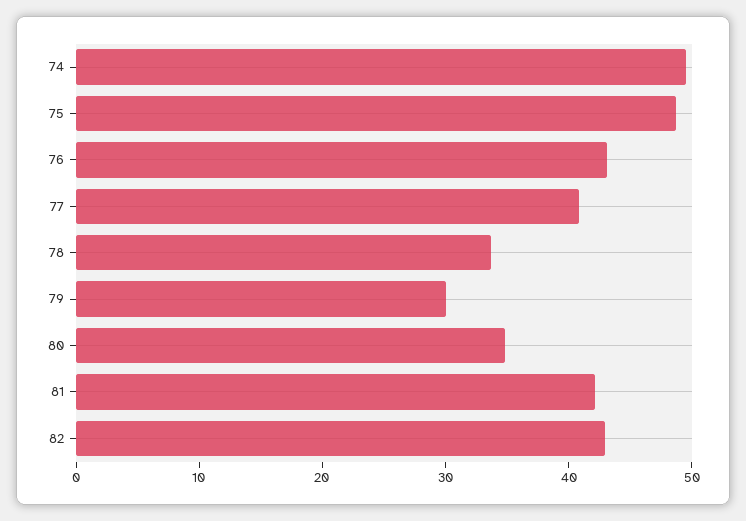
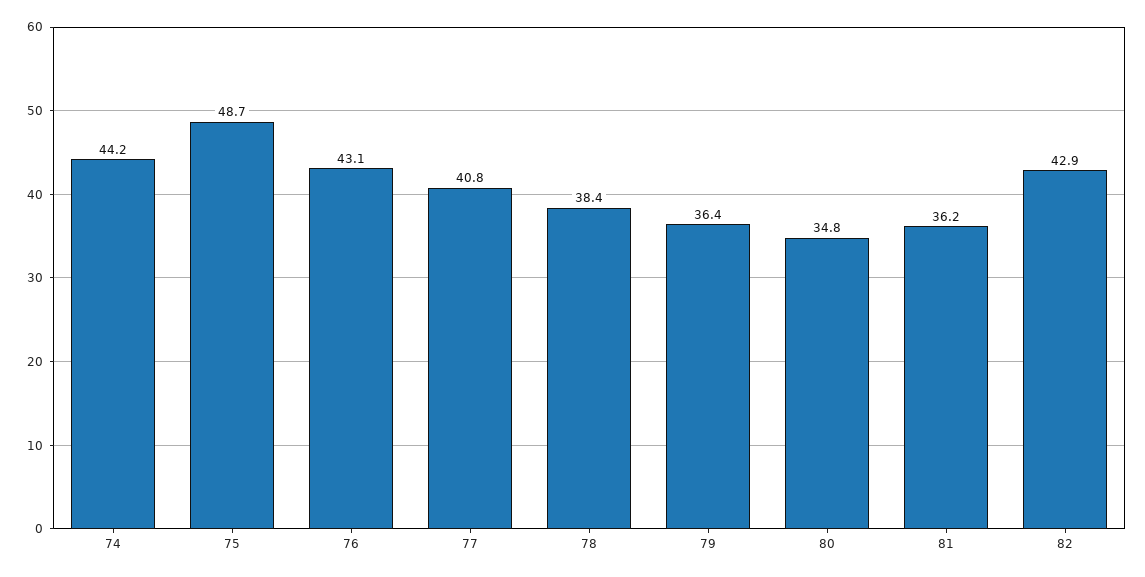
74: 50 -> 44.2
78: 34 -> 38.4
79: 30 -> 36.4
81: 42 -> 36.2

